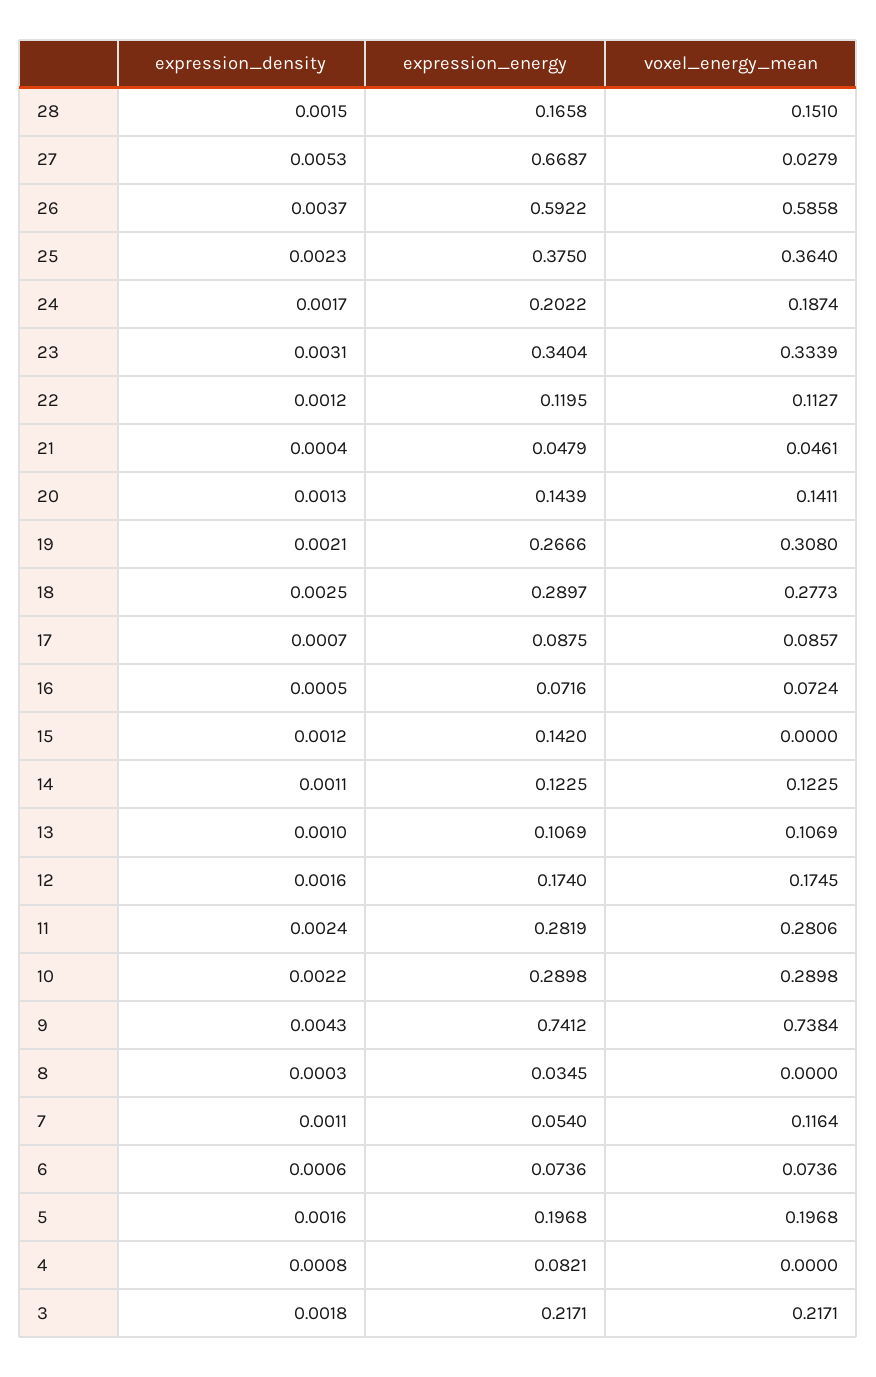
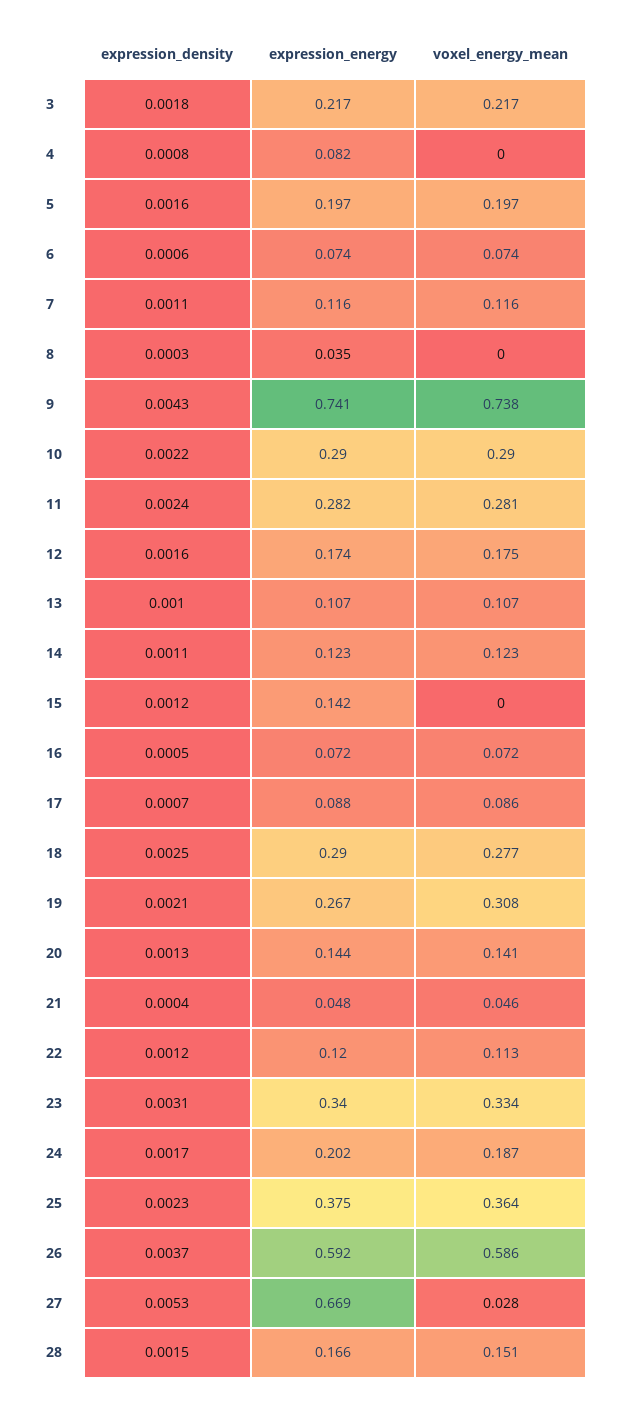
expression_energy, 7: 0.054 -> 0.116

